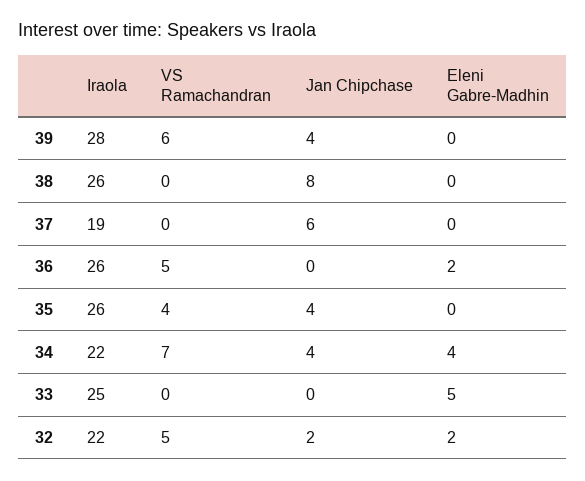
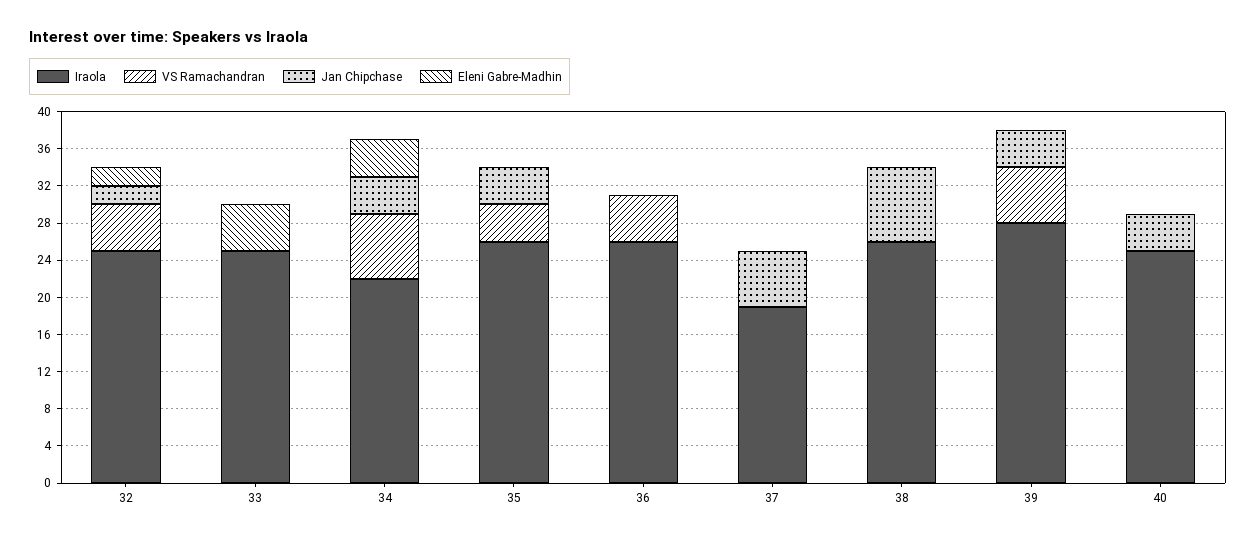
Eleni Gabre-Madhin, 36: 2 -> 0
Iraola, 32: 22 -> 25
Iraola, 40: none -> 25
VS Ramachandran, 40: none -> 0
Jan Chipchase, 40: none -> 4
Eleni Gabre-Madhin, 40: none -> 0

